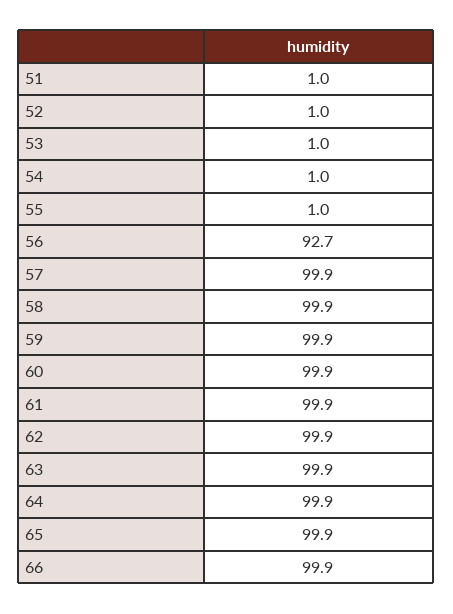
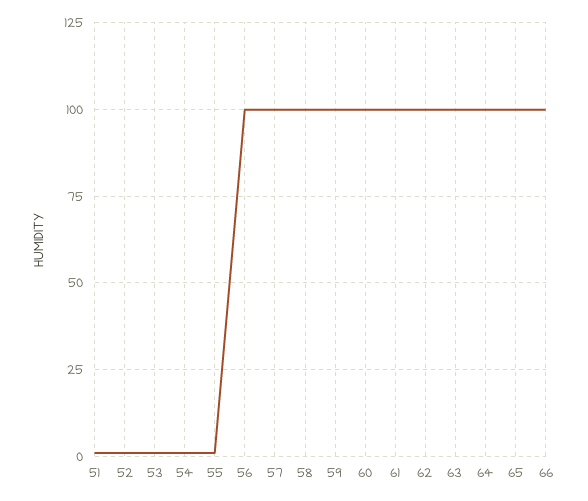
56: 92.7 -> 100

